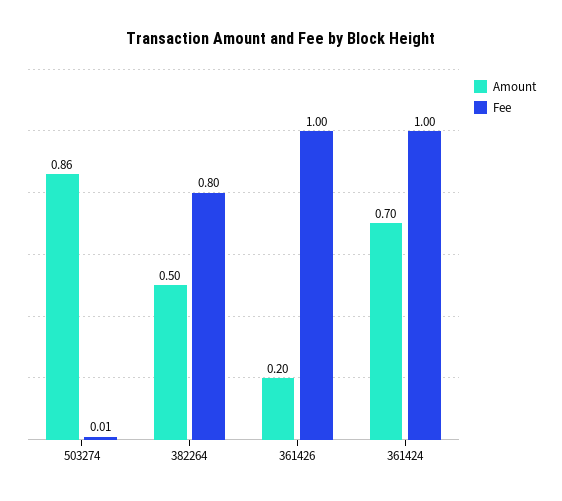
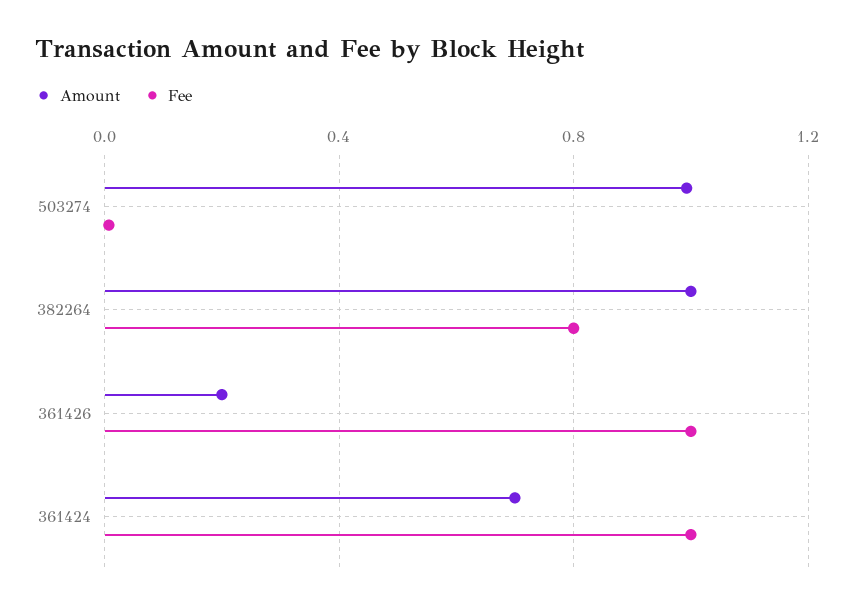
Amount, 503274: 0.86 -> 1
Amount, 382264: 0.5 -> 1

